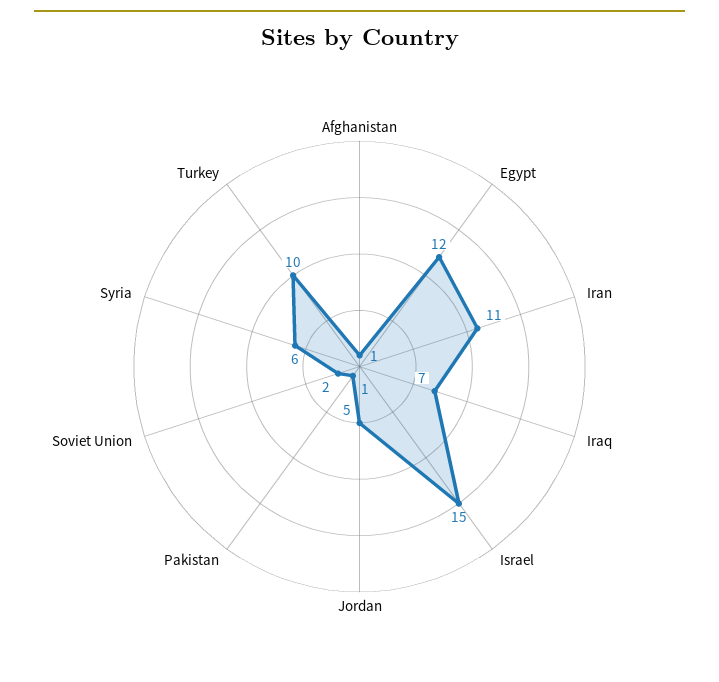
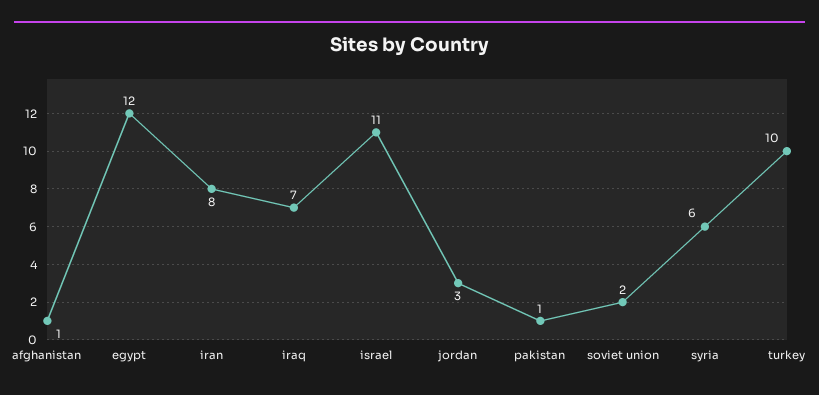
Iran: 11 -> 8
Israel: 15 -> 11
Jordan: 5 -> 3

